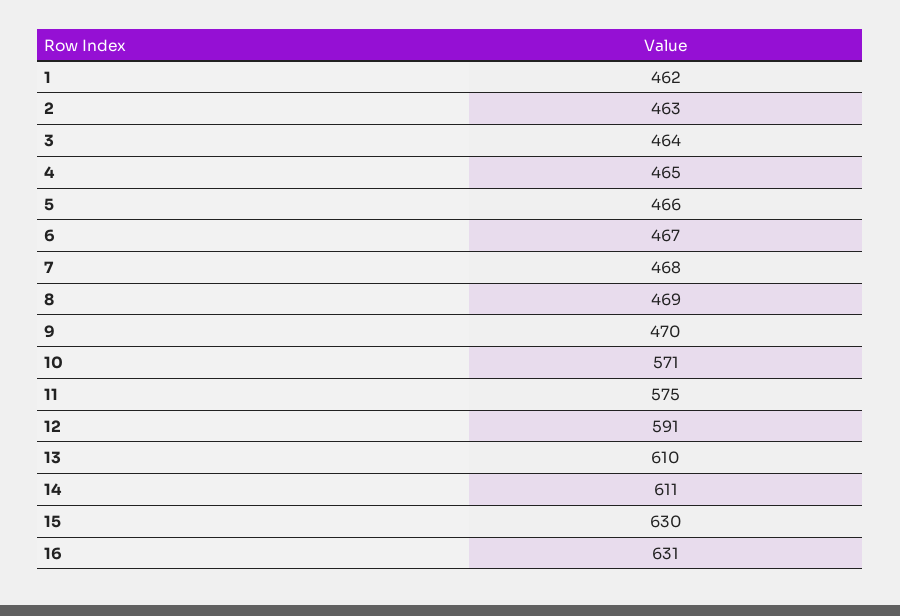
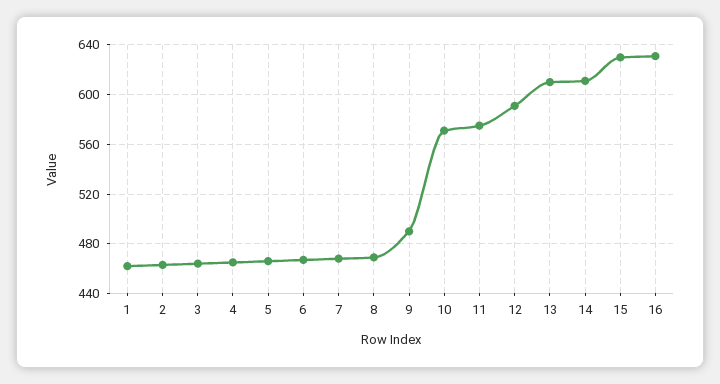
9: 470 -> 490

